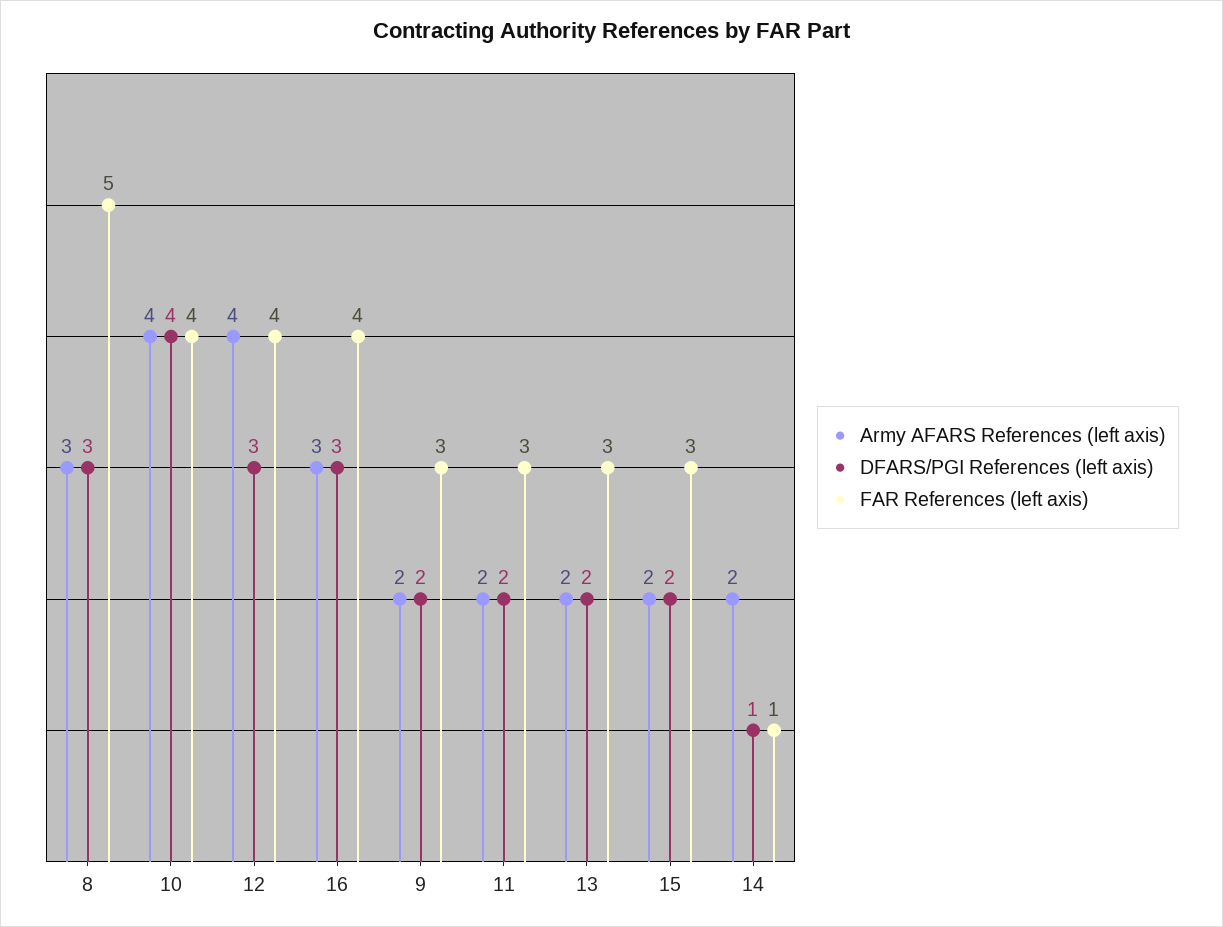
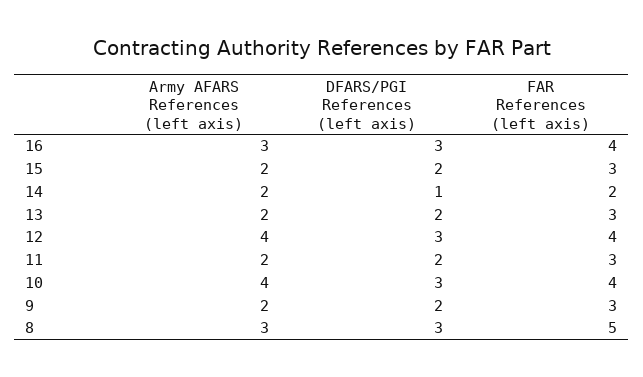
DFARS/PGI References (left axis), 10: 4 -> 3
FAR References (left axis), 14: 1 -> 2

